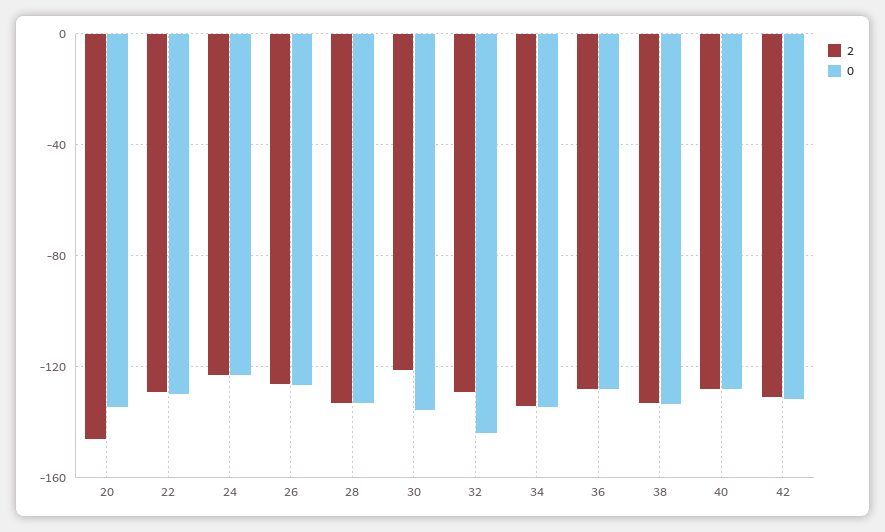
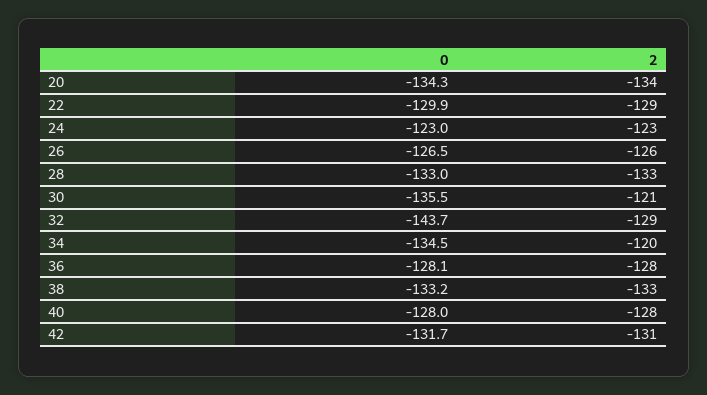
2, 20: -145 -> -134
2, 34: -135 -> -120

